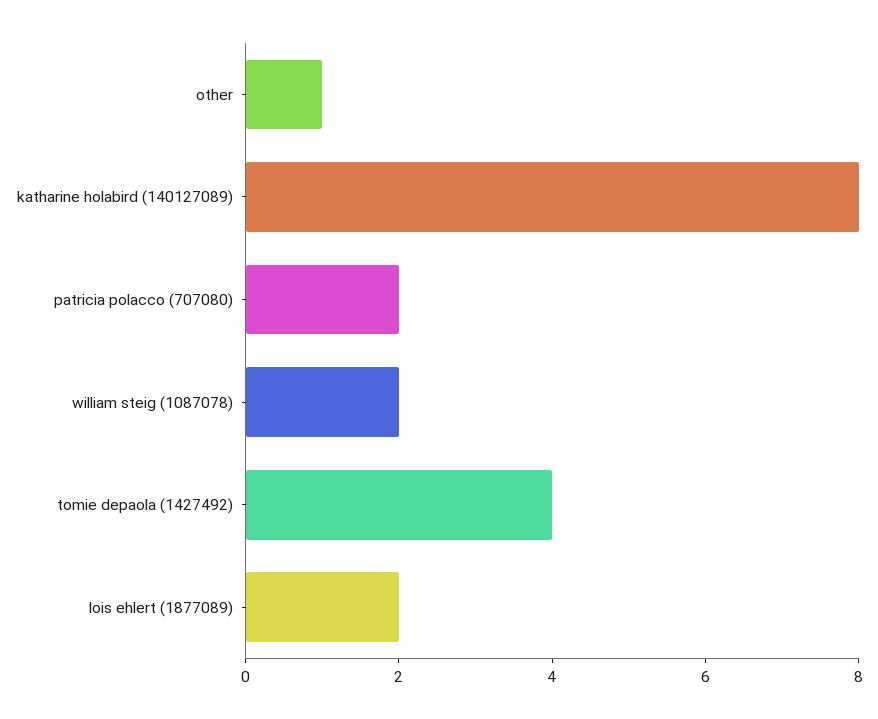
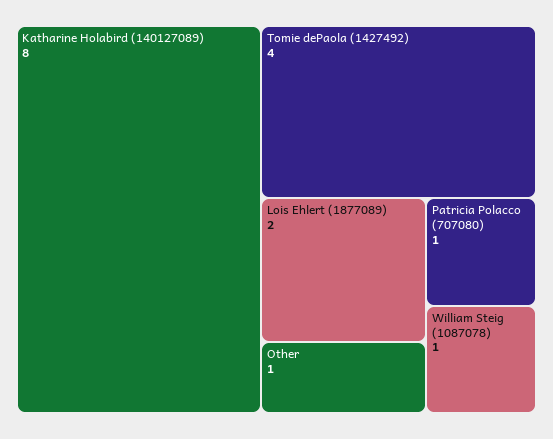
patricia polacco (707080): 2 -> 1
william steig (1087078): 2 -> 1

